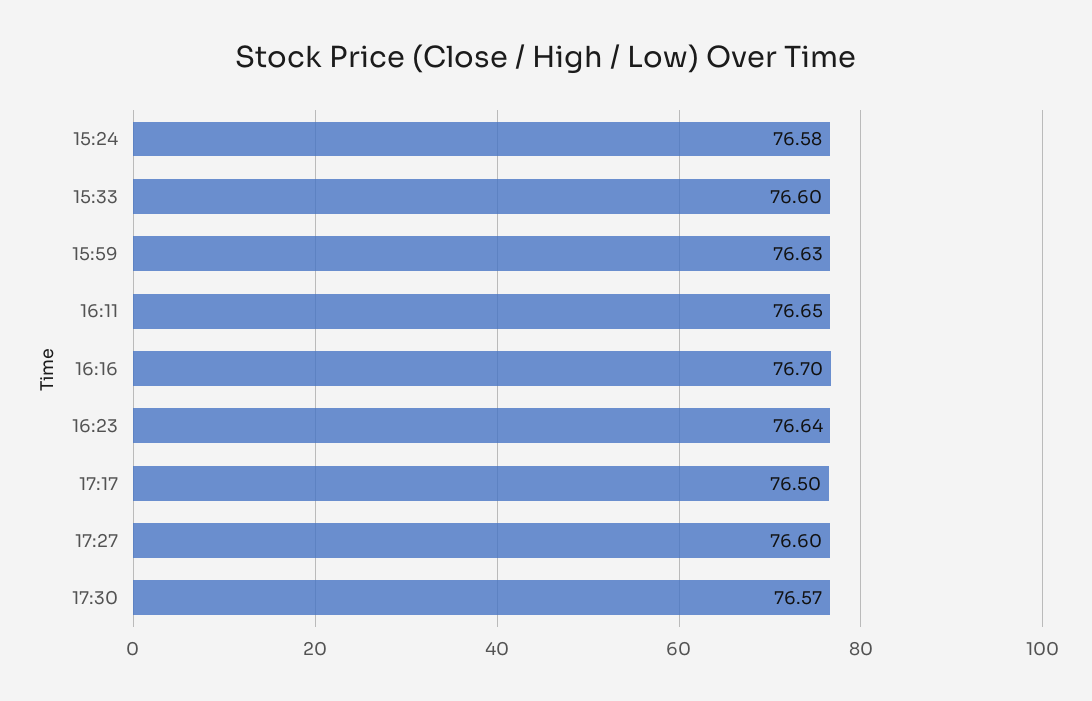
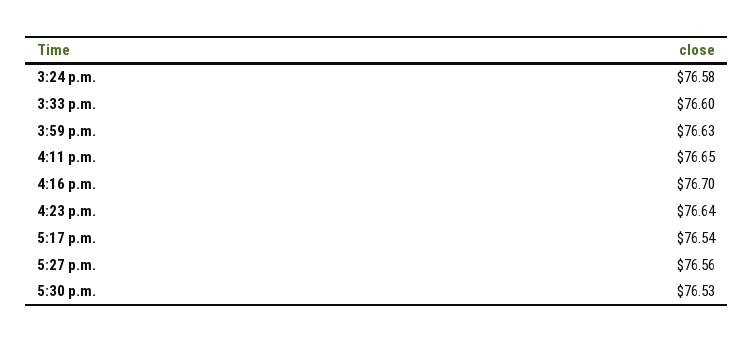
17:17: 76.5 -> 76.54
17:27: 76.6 -> 76.56
17:30: 76.57 -> 76.53

